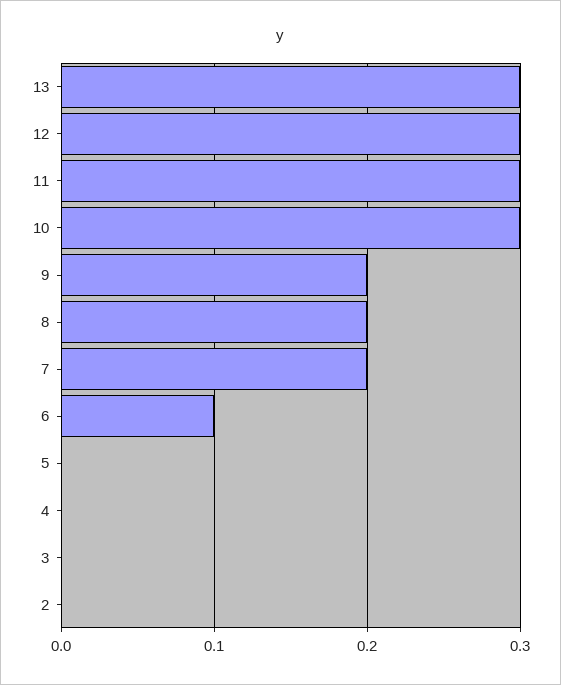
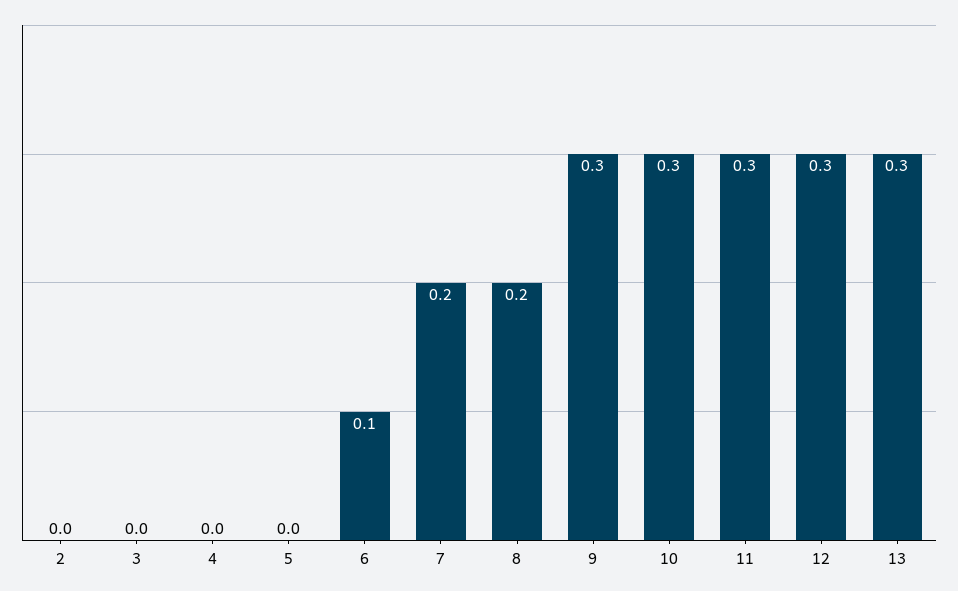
9: 0.2 -> 0.3

